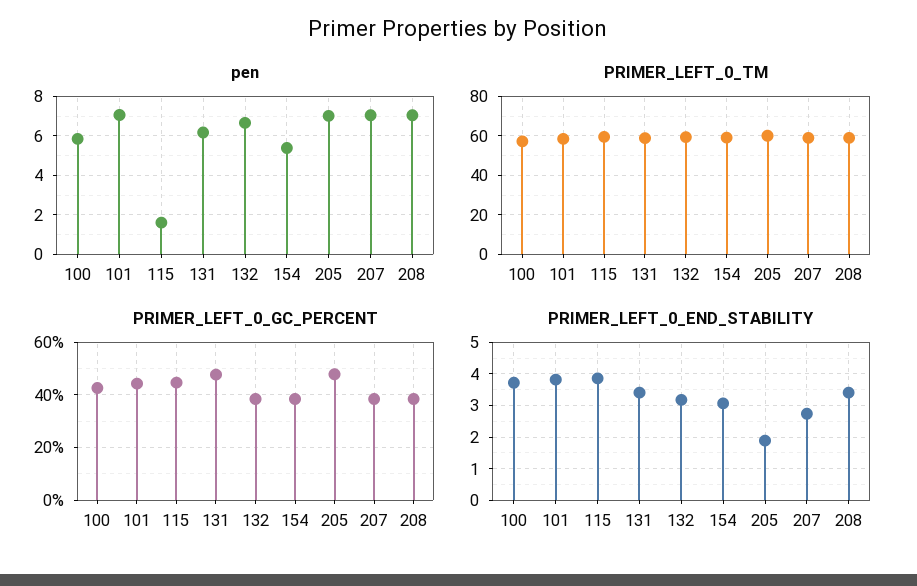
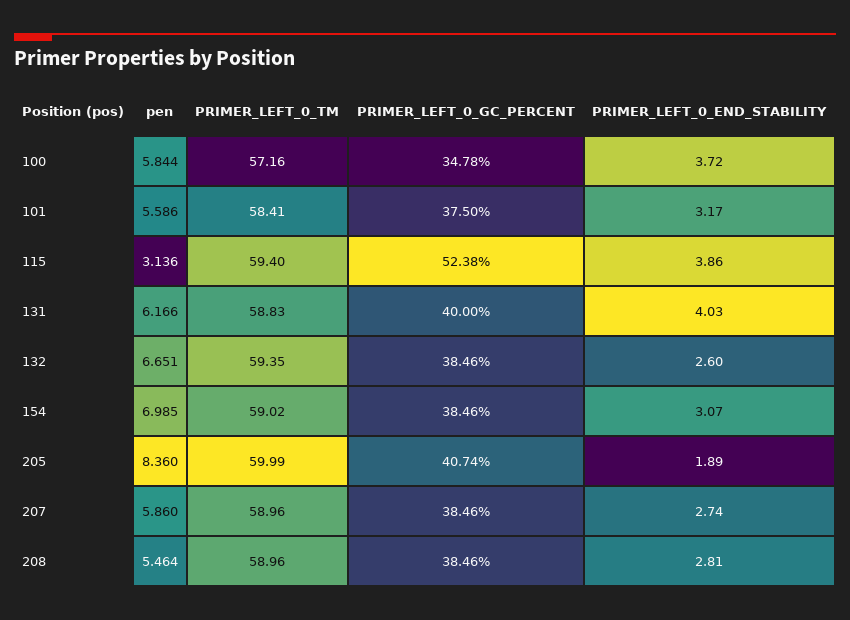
pen, 101: 7 -> 5.586
pen, 115: 1.5 -> 3.136
pen, 154: 5.5 -> 6.985
pen, 205: 7 -> 8.36
pen, 207: 7 -> 5.86
pen, 208: 7 -> 5.464
PRIMER_LEFT_0_GC_PERCENT, 100: 42.5 -> 34.78
PRIMER_LEFT_0_GC_PERCENT, 101: 45 -> 37.5
PRIMER_LEFT_0_GC_PERCENT, 115: 45 -> 52.38
PRIMER_LEFT_0_GC_PERCENT, 131: 47.5 -> 40
PRIMER_LEFT_0_GC_PERCENT, 205: 47.5 -> 40.74
PRIMER_LEFT_0_END_STABILITY, 101: 3.8 -> 3.17
PRIMER_LEFT_0_END_STABILITY, 131: 3.4 -> 4.03
PRIMER_LEFT_0_END_STABILITY, 132: 3.2 -> 2.6
PRIMER_LEFT_0_END_STABILITY, 208: 3.4 -> 2.81

